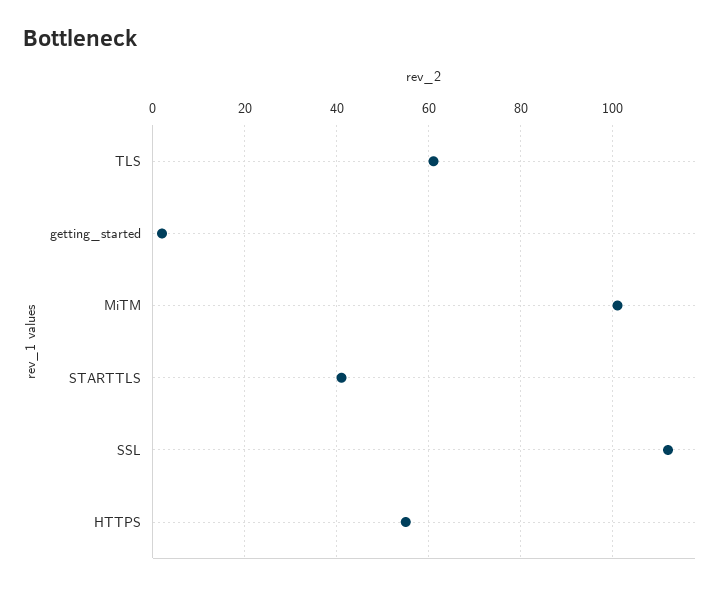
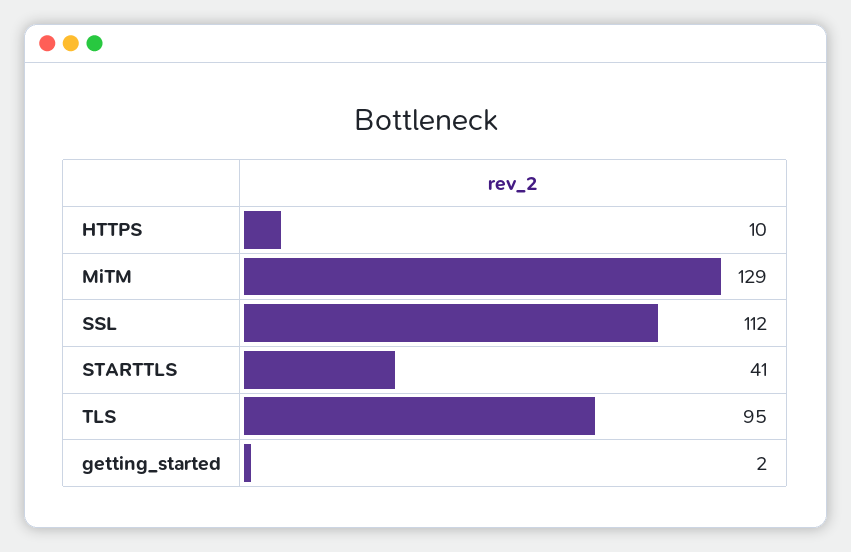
TLS: 60 -> 95
MiTM: 100 -> 129
HTTPS: 55 -> 10

